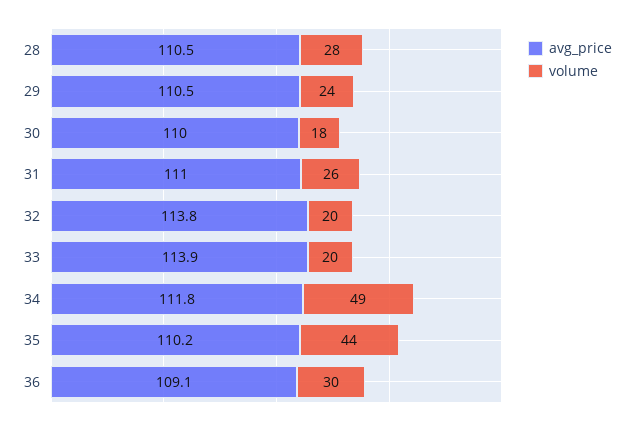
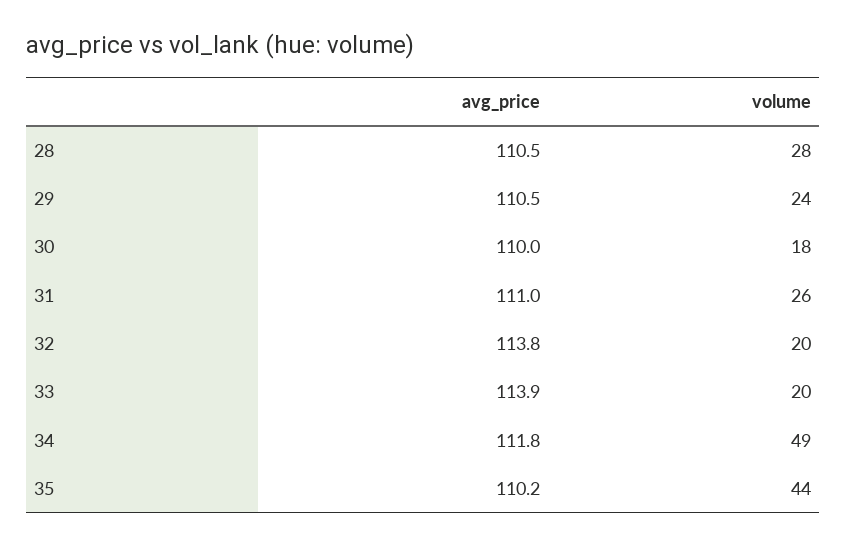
avg_price, 36: 109.1 -> none
volume, 36: 30 -> none

